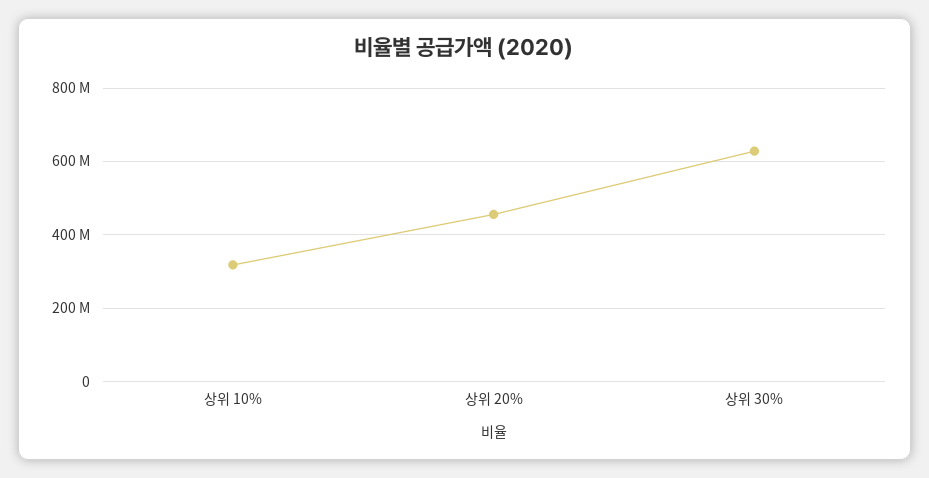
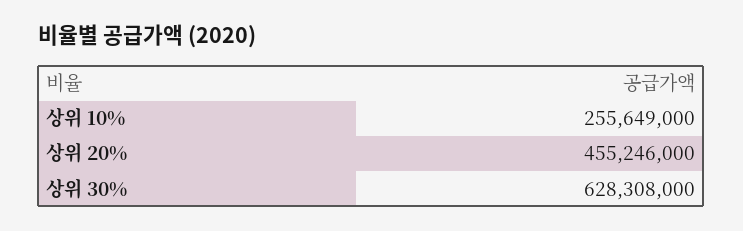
상위 10%: 320000000 -> 255649000

